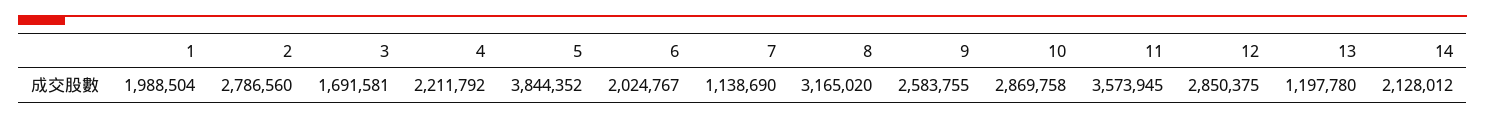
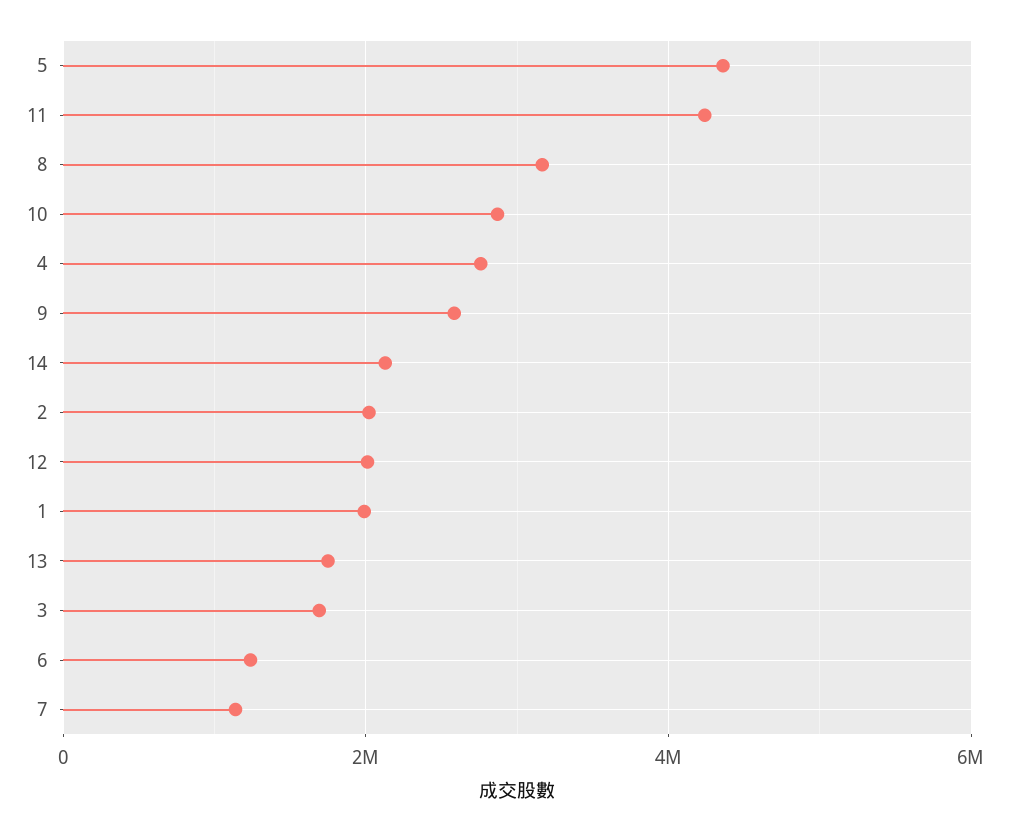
2: 2786560 -> 2000000
4: 2211792 -> 2800000
5: 3844352 -> 4400000
6: 2024767 -> 1200000
11: 3573945 -> 4200000
12: 2850375 -> 2000000
13: 1197780 -> 1800000

